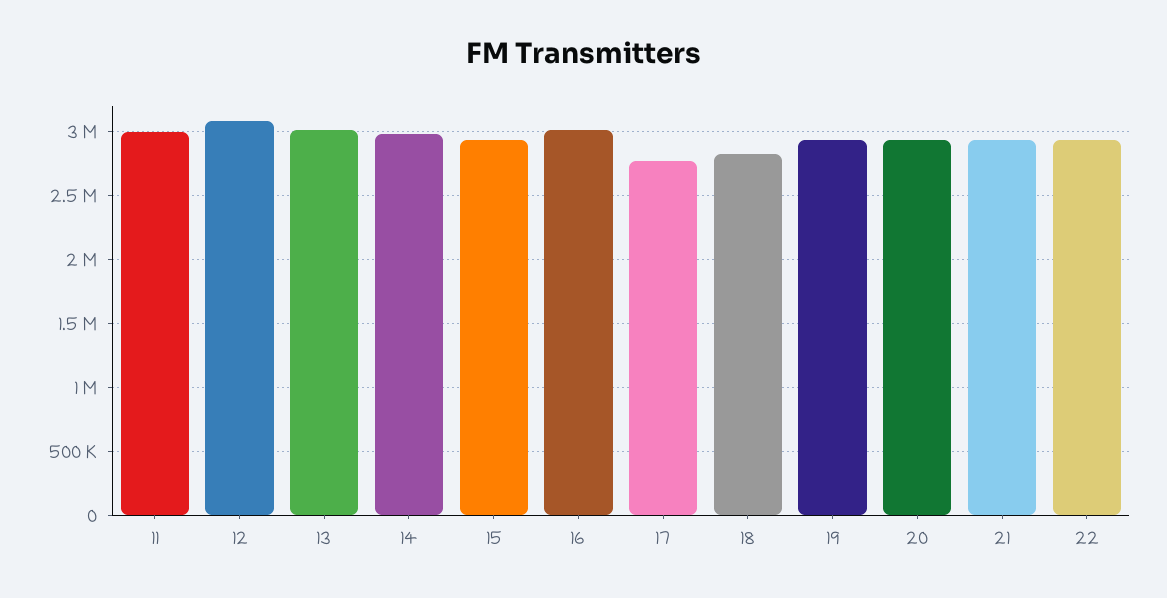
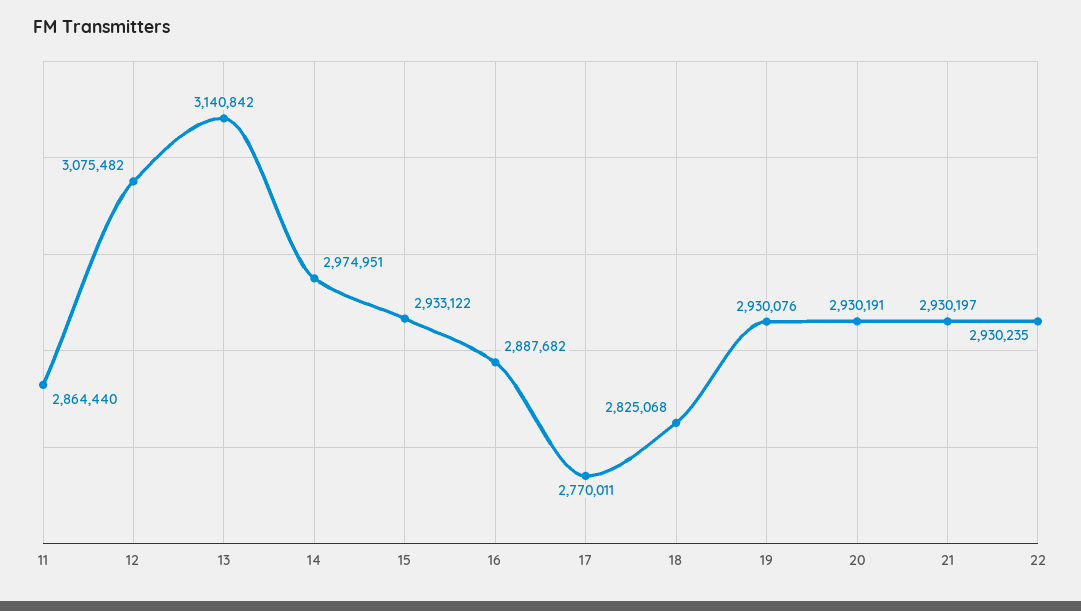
11: 3000000 -> 2864440
13: 3000000 -> 3140842
16: 3000000 -> 2887682

